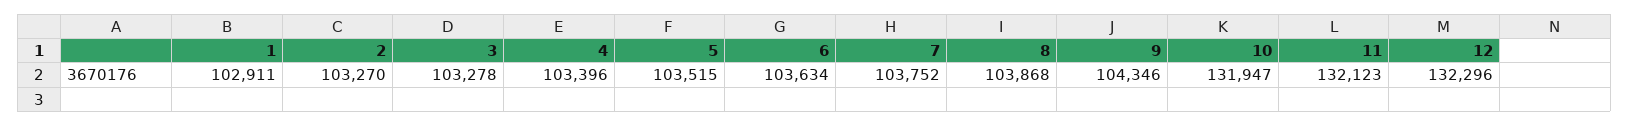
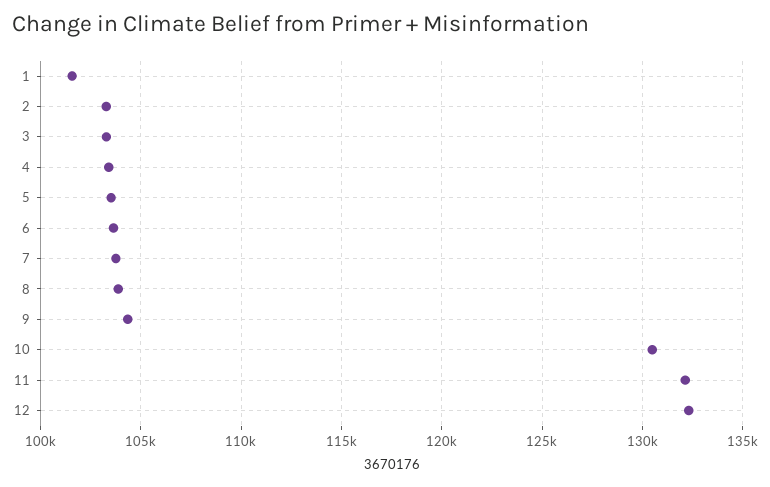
1: 102911 -> 101500
10: 131947 -> 130500

